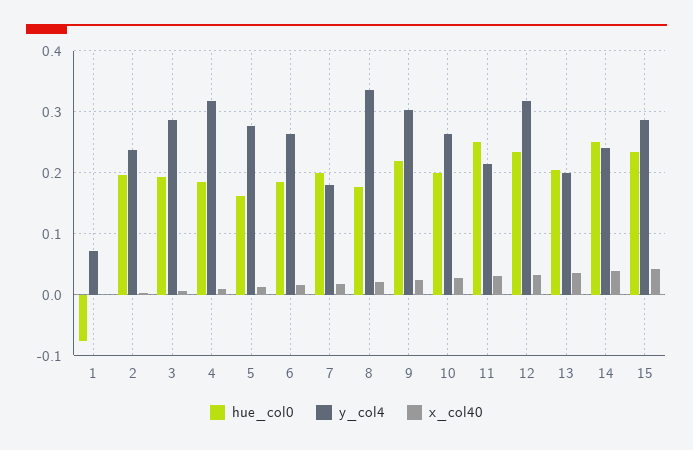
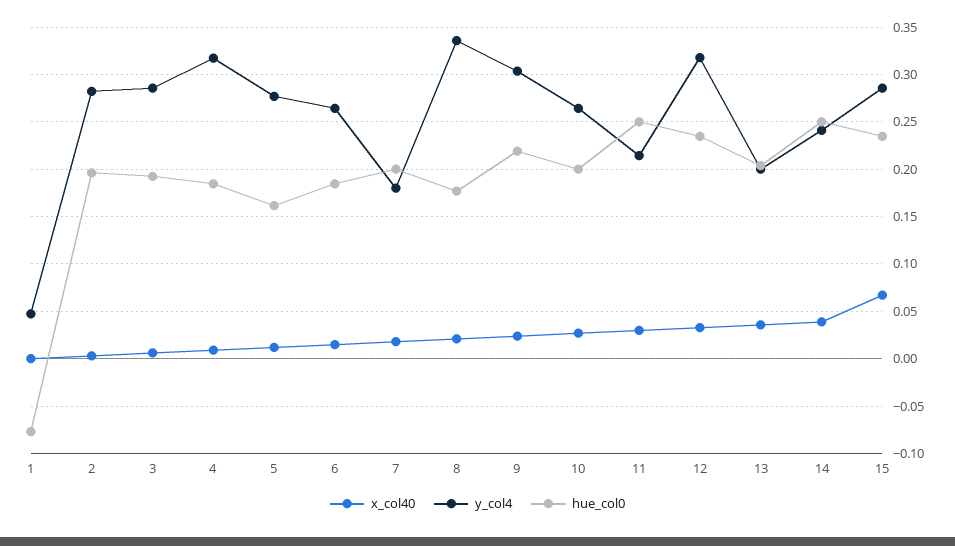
y_col4, 1: 0.07 -> 0.05
y_col4, 2: 0.24 -> 0.28
x_col40, 15: 0.04 -> 0.07

